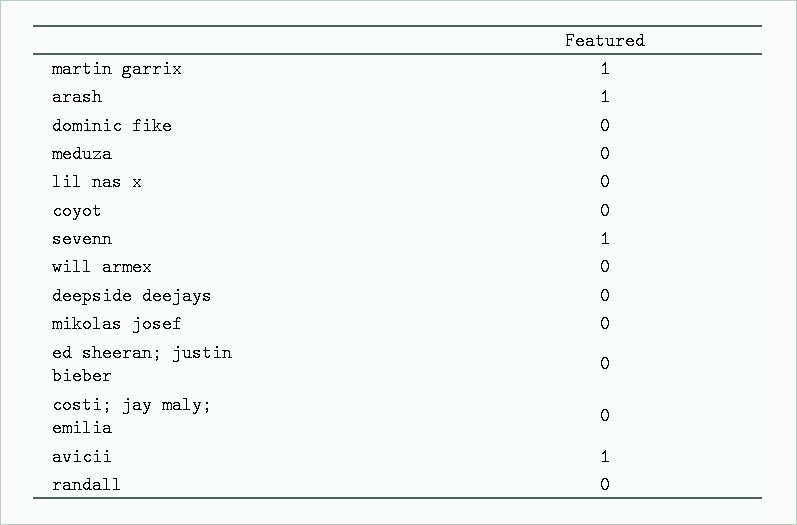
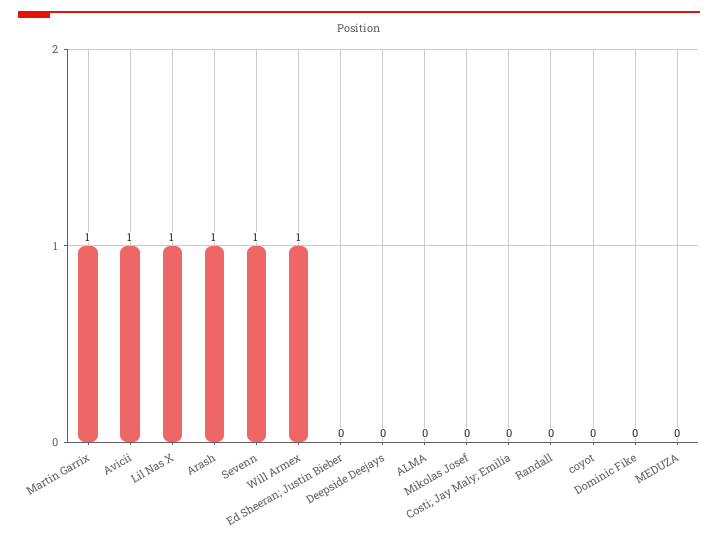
lil nas x: 0 -> 1
will armex: 0 -> 1
ALMA: none -> 0

